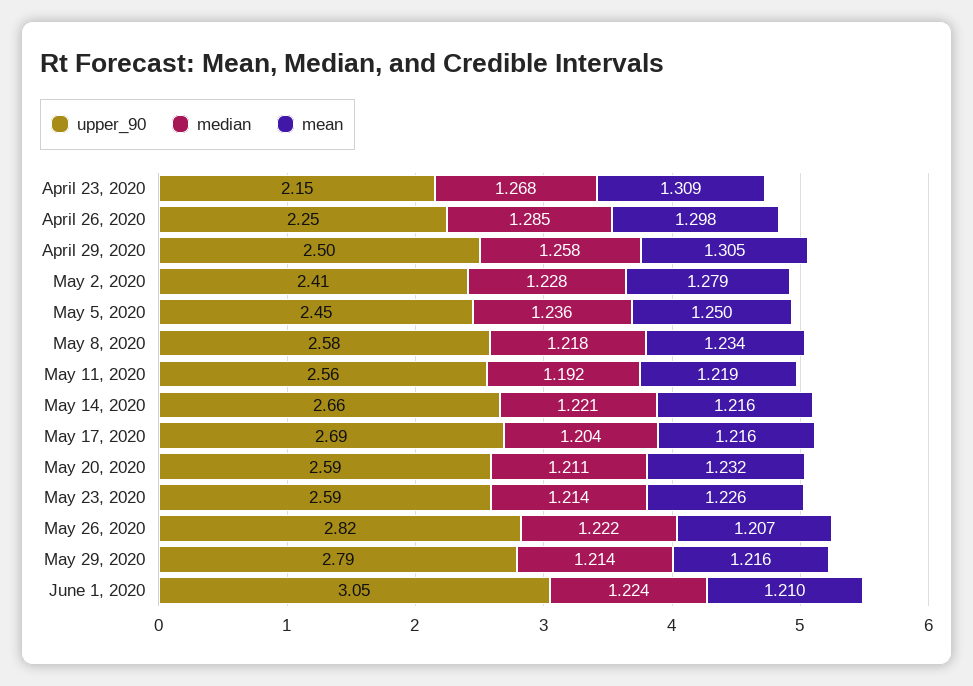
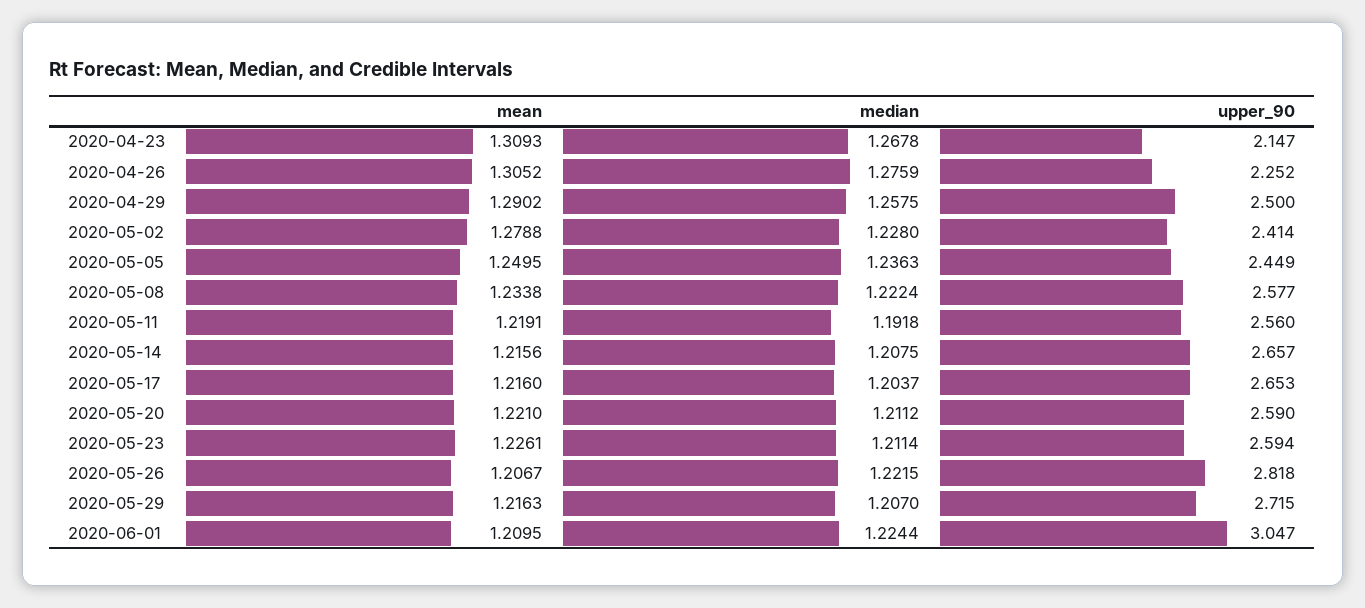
median, April 26, 2020: 1.285 -> 1.2759
mean, April 26, 2020: 1.298 -> 1.3052
mean, April 29, 2020: 1.305 -> 1.2902
median, May 8, 2020: 1.218 -> 1.2224
median, May 14, 2020: 1.221 -> 1.2075
upper_90, May 17, 2020: 2.69 -> 2.653
mean, May 20, 2020: 1.232 -> 1.221
median, May 23, 2020: 1.214 -> 1.2114
upper_90, May 29, 2020: 2.79 -> 2.715
median, May 29, 2020: 1.214 -> 1.207

